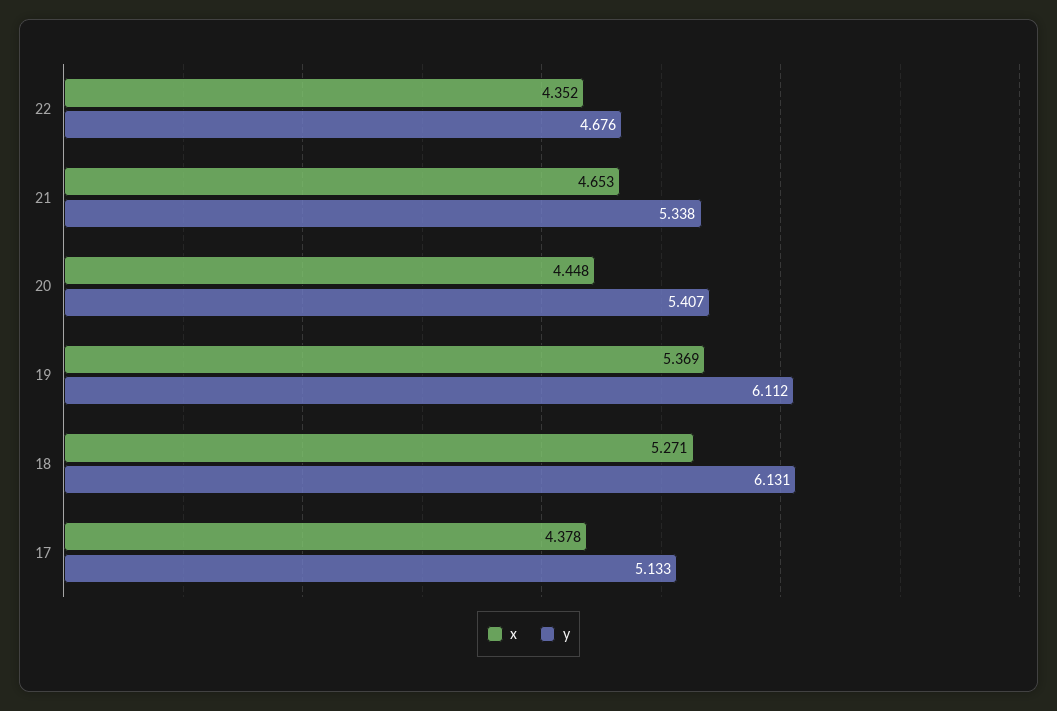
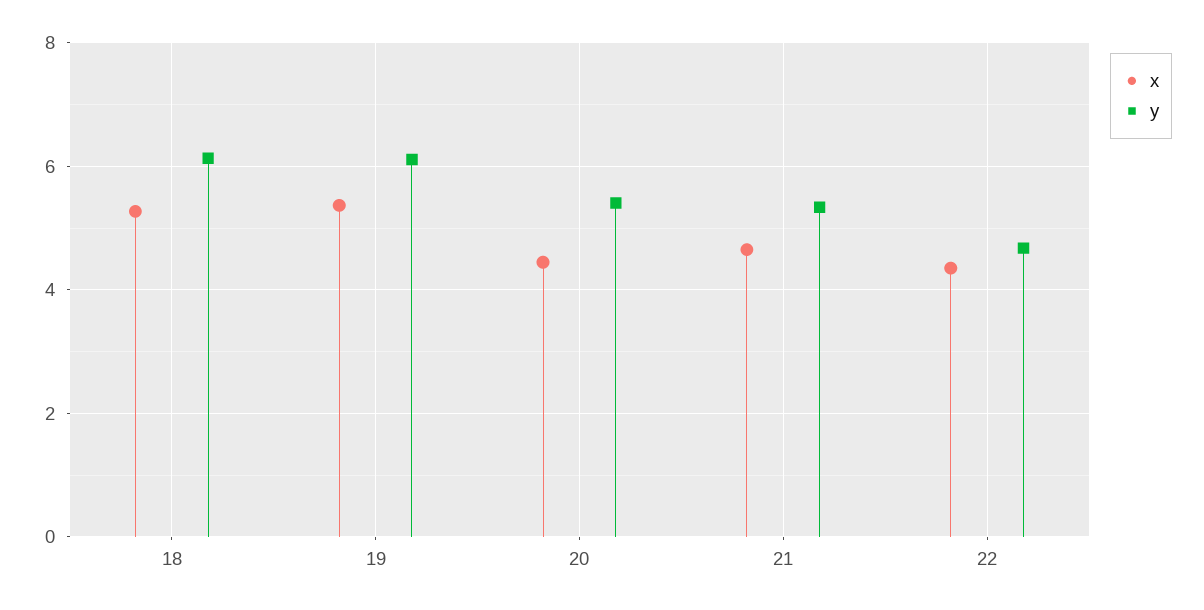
x, 17: 4.378 -> none
y, 17: 5.133 -> none

